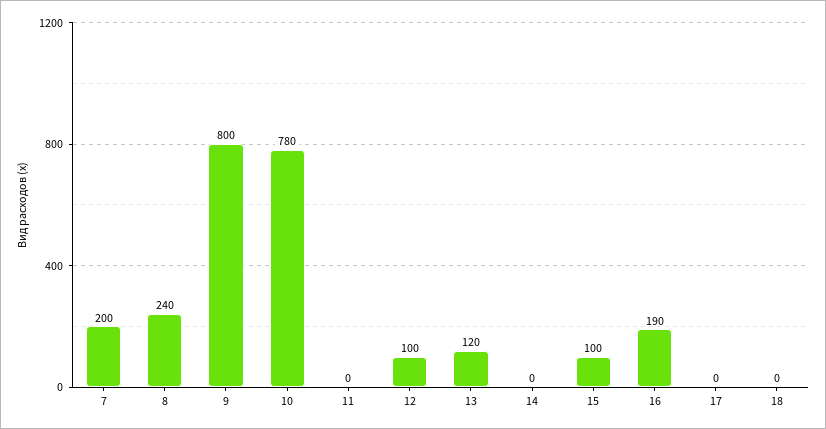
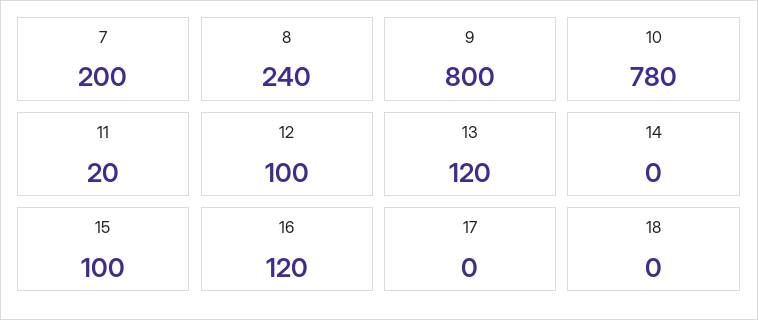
11: 0 -> 20
16: 190 -> 120

